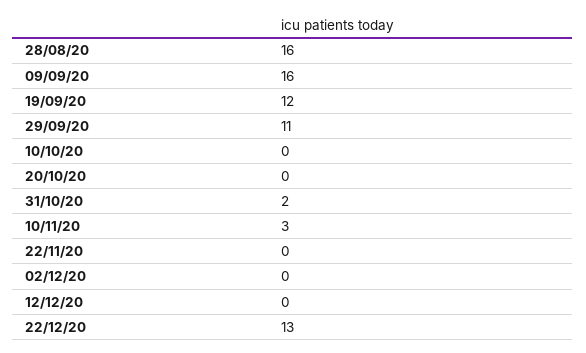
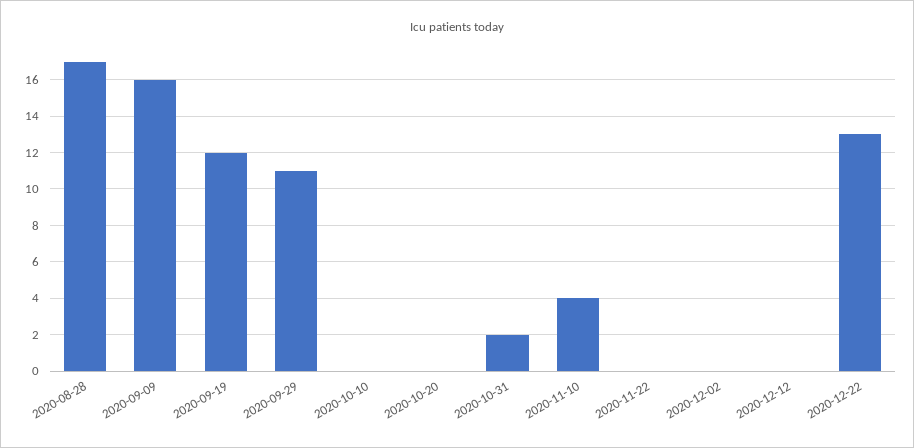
28/08/20: 16 -> 17
10/11/20: 3 -> 4

